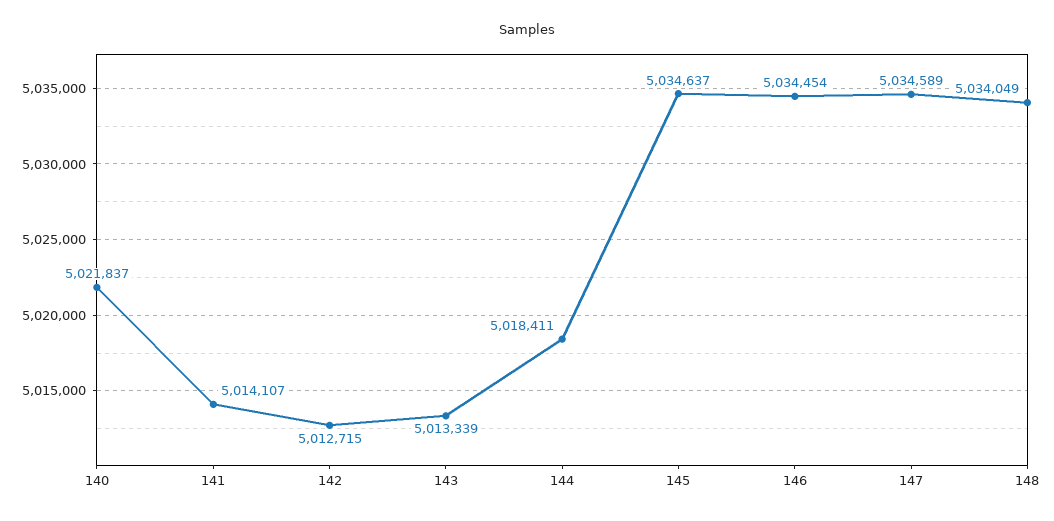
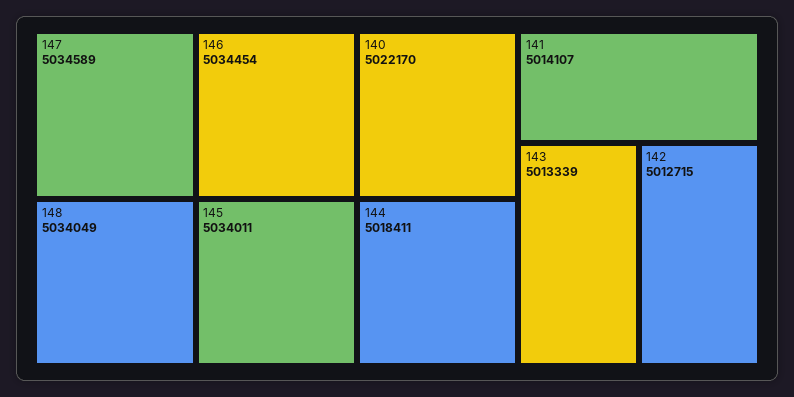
140: 5021837 -> 5022170
145: 5034637 -> 5034011

